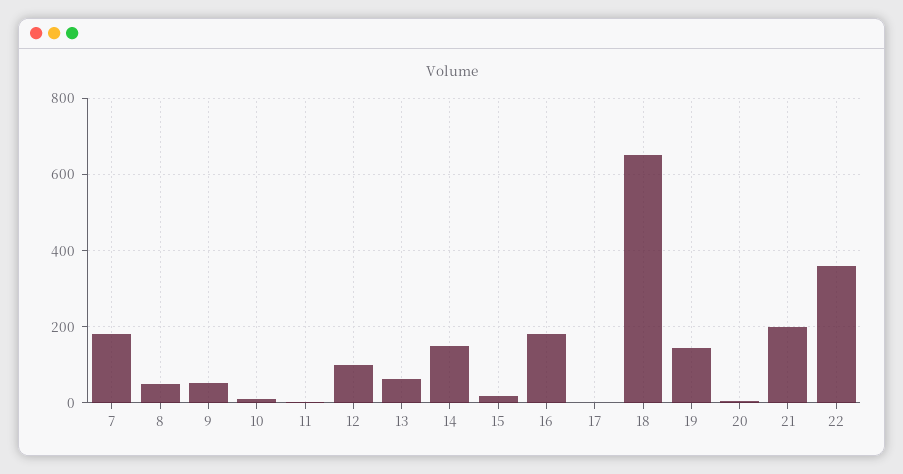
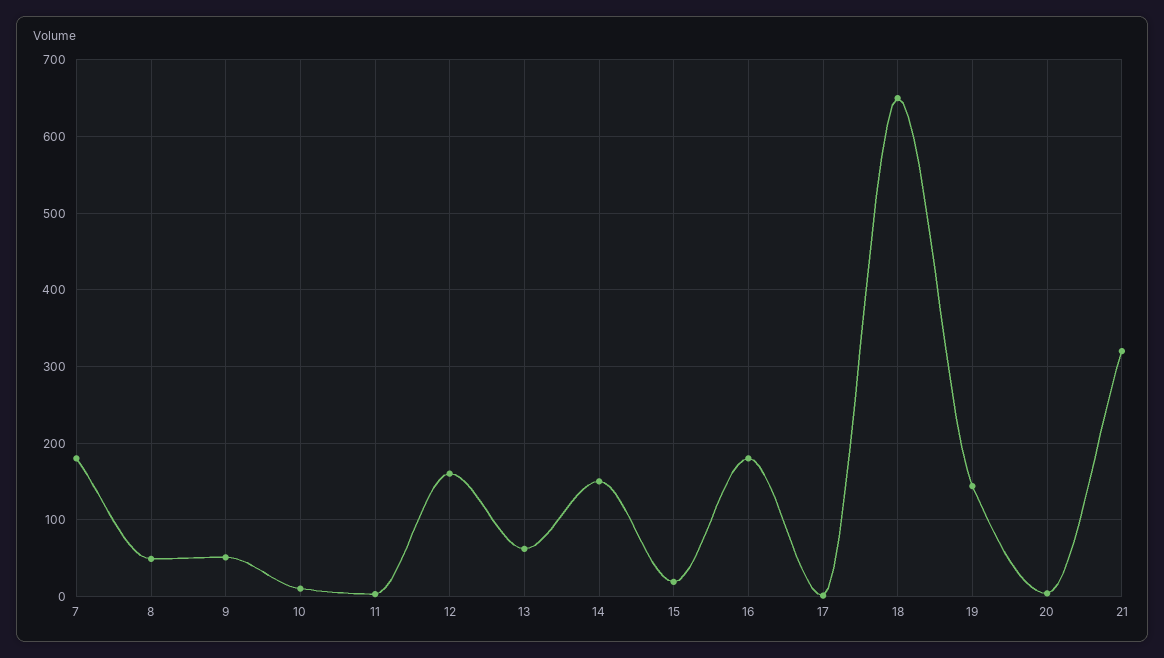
12: 100 -> 160
21: 200 -> 320
22: 360 -> none

